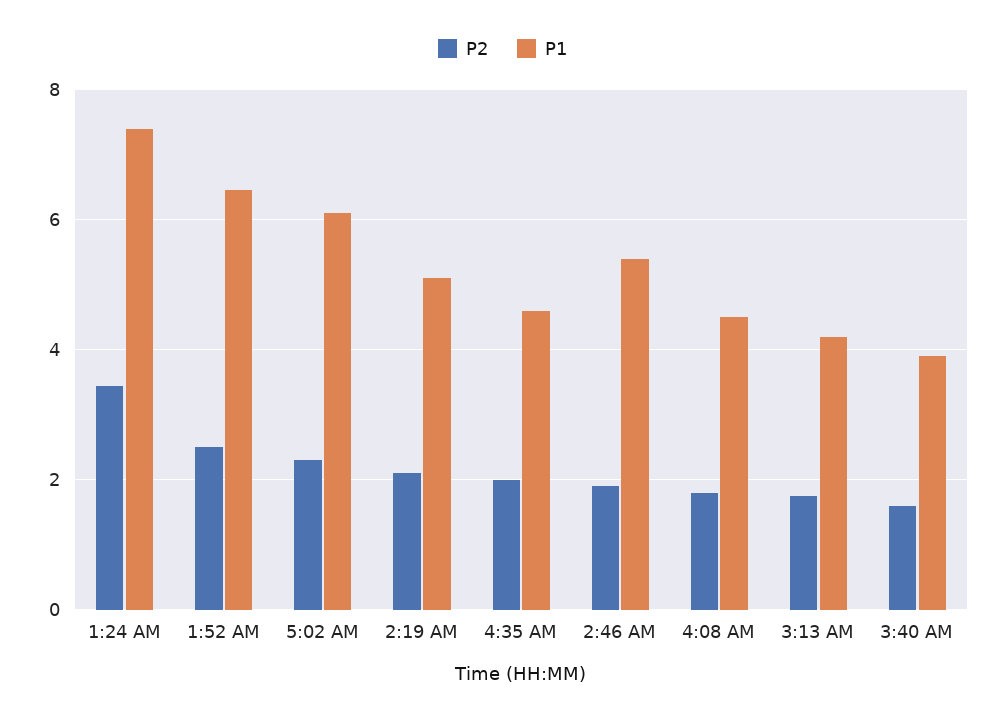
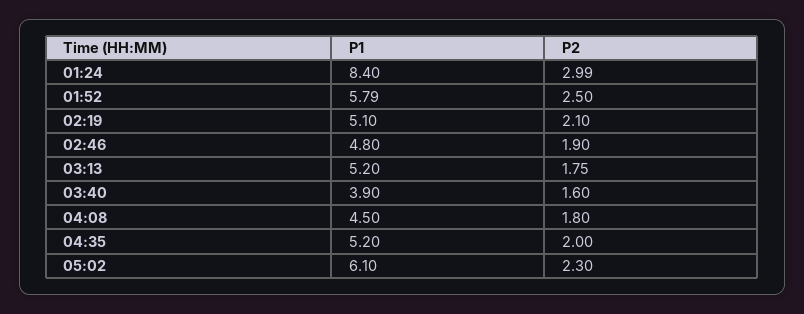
P2, 1:24 AM: 3.4 -> 2.99
P1, 1:24 AM: 7.4 -> 8.4
P1, 1:52 AM: 6.4 -> 5.79
P1, 4:35 AM: 4.6 -> 5.2
P1, 2:46 AM: 5.4 -> 4.8
P1, 3:13 AM: 4.2 -> 5.2

